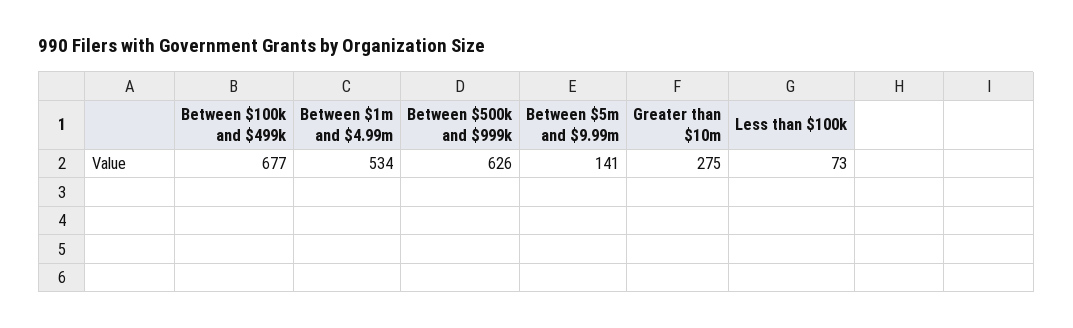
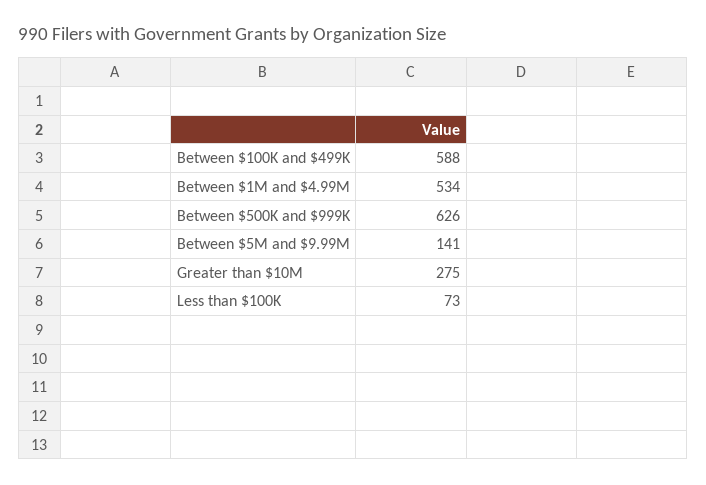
Between $100k and $499k: 677 -> 588

